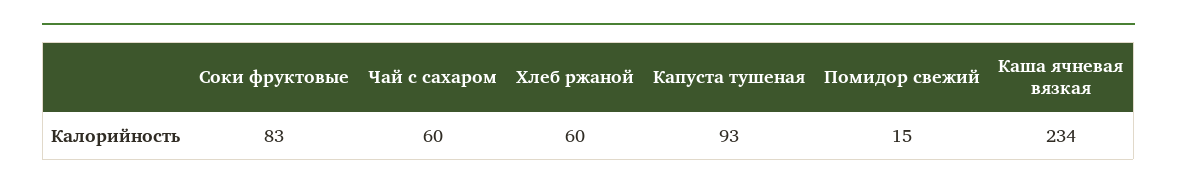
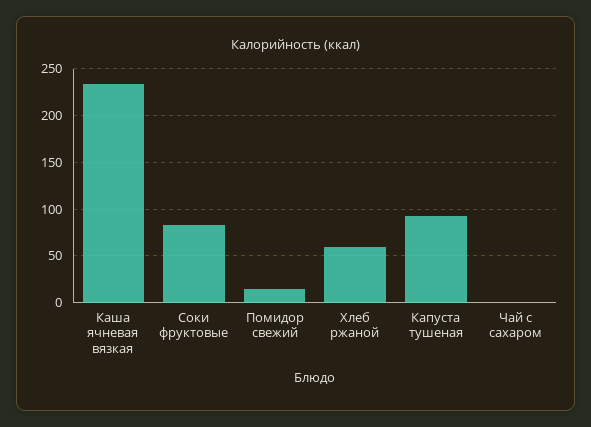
Чай с сахаром: 60 -> 0

